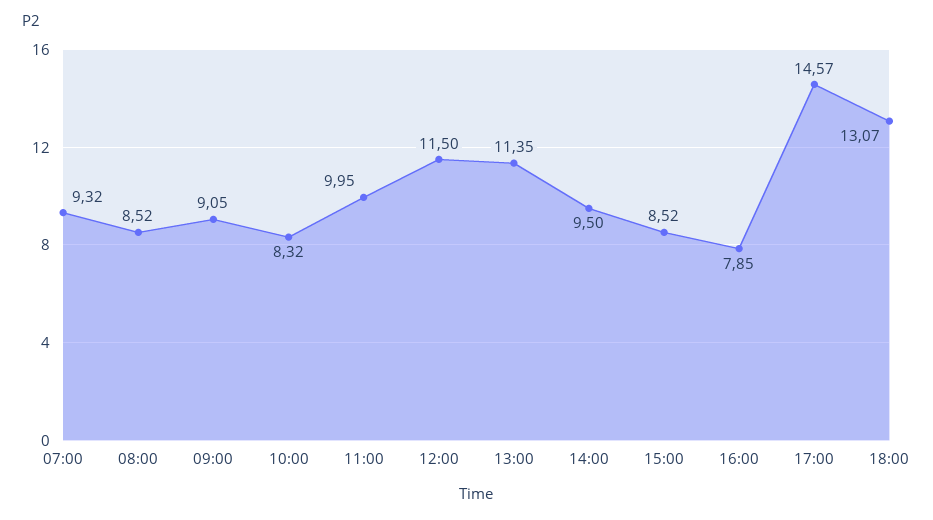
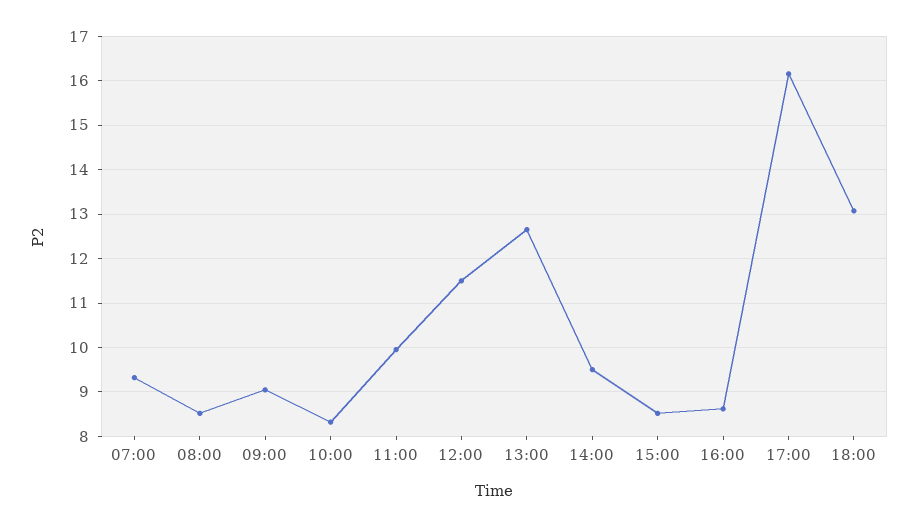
13:00: 11.35 -> 12.6
16:00: 7.85 -> 8.6
17:00: 14.57 -> 16.2

